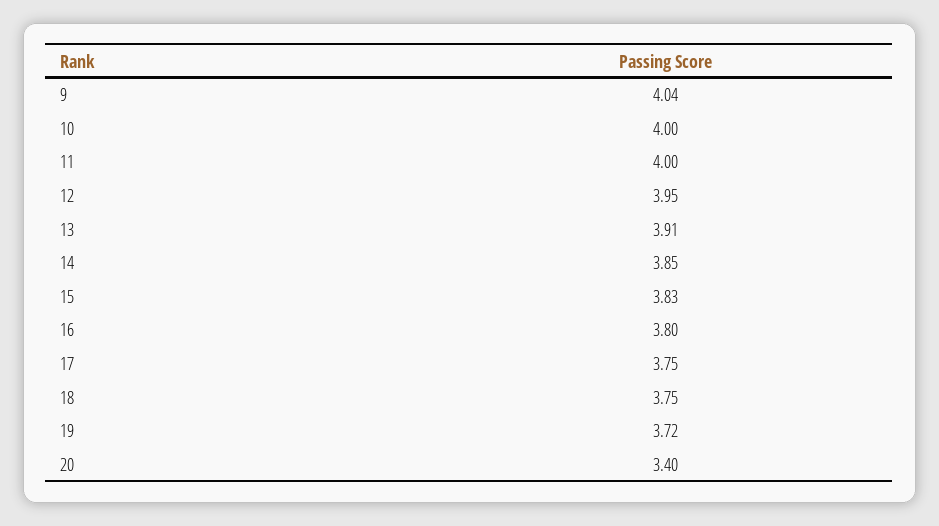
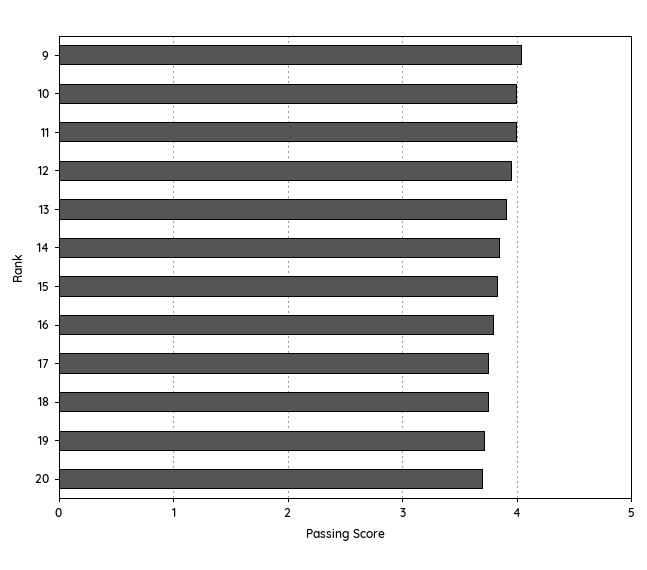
20: 3.4 -> 3.7

